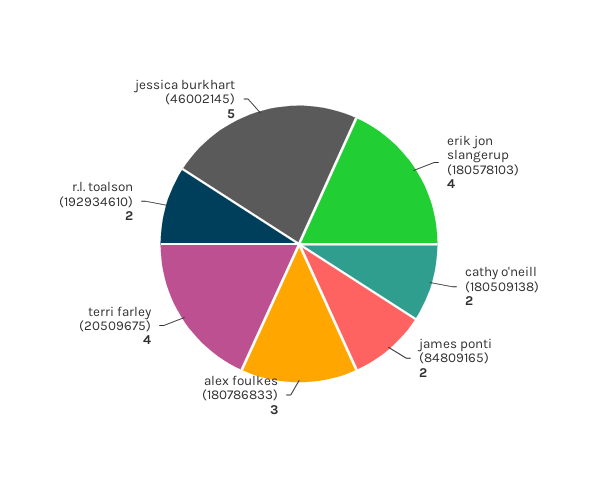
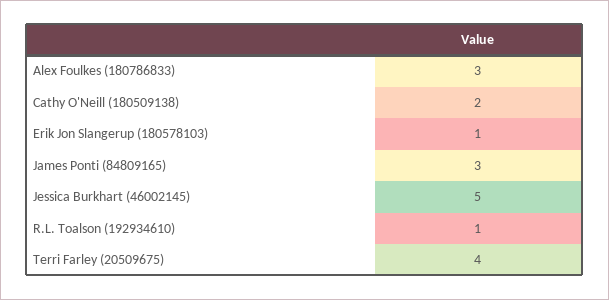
erik jon slangerup (180578103): 4 -> 1
james ponti (84809165): 2 -> 3
r.l. toalson (192934610): 2 -> 1

